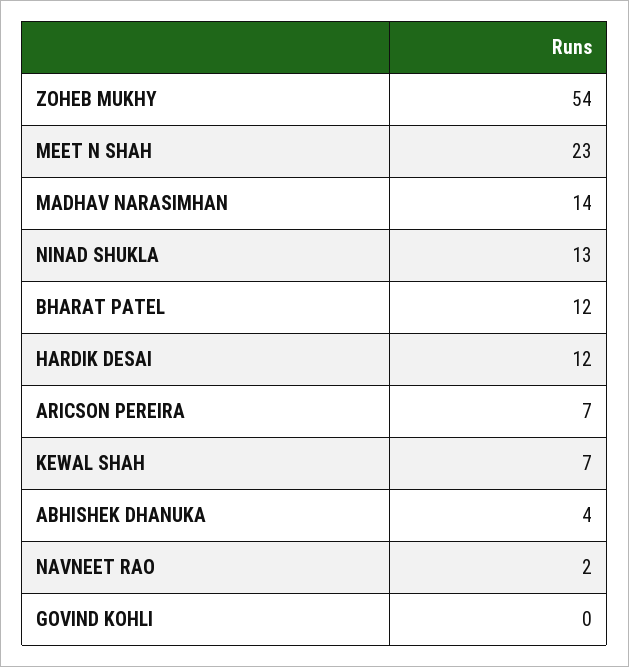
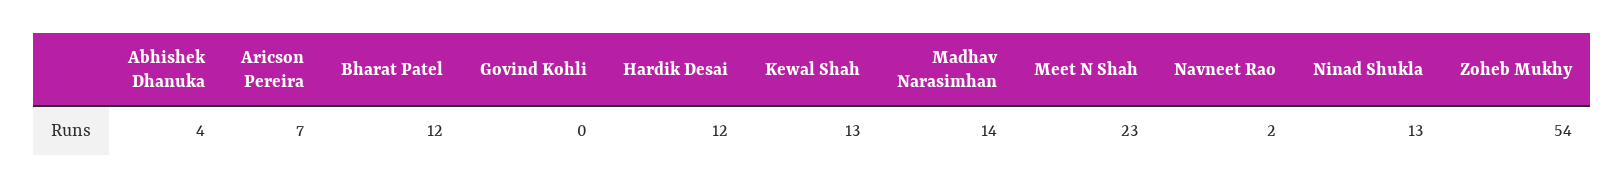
KEWAL SHAH: 7 -> 13

